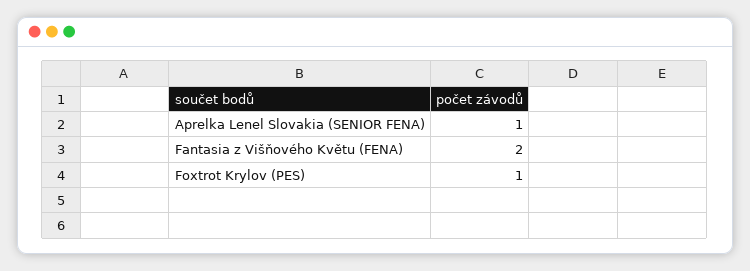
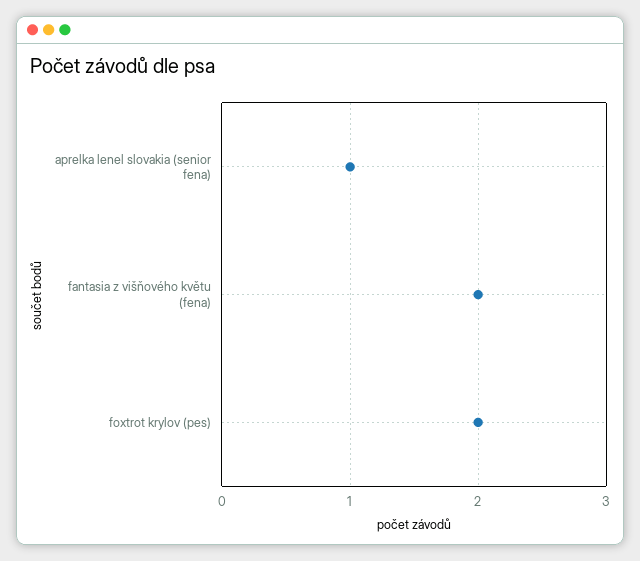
Foxtrot Krylov (PES): 1 -> 2

